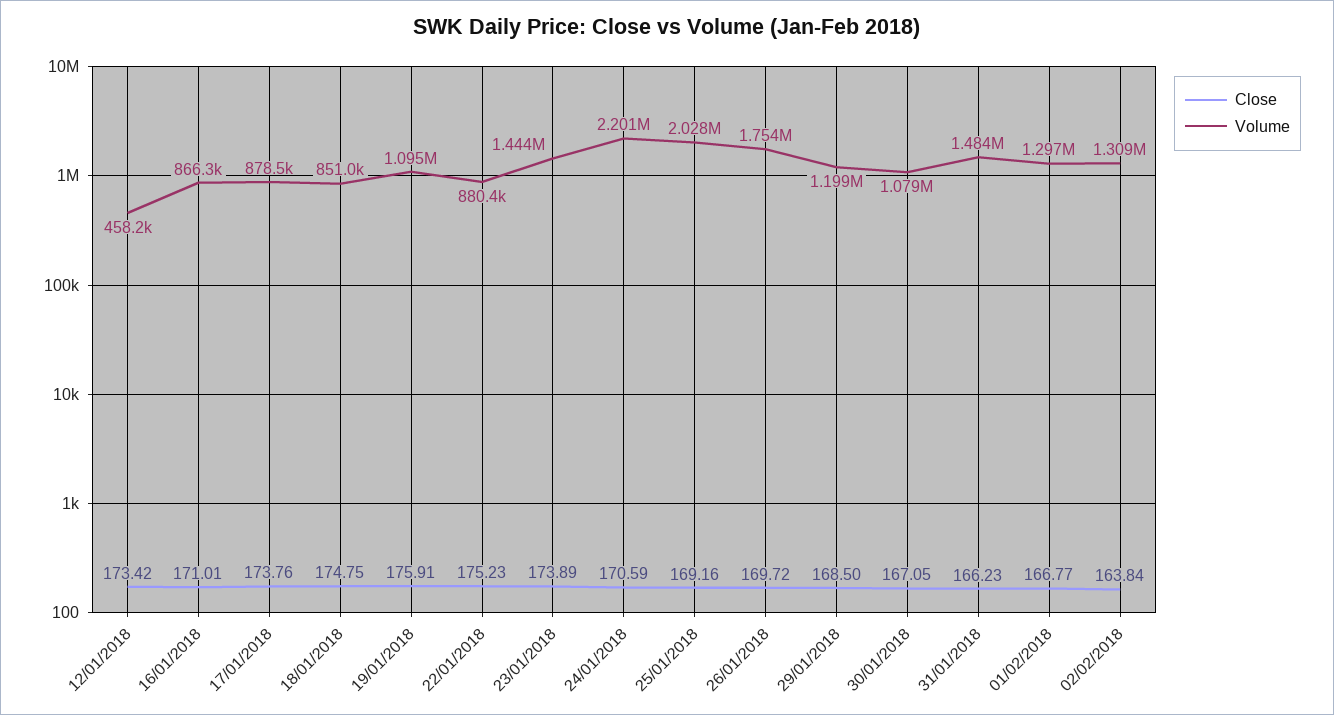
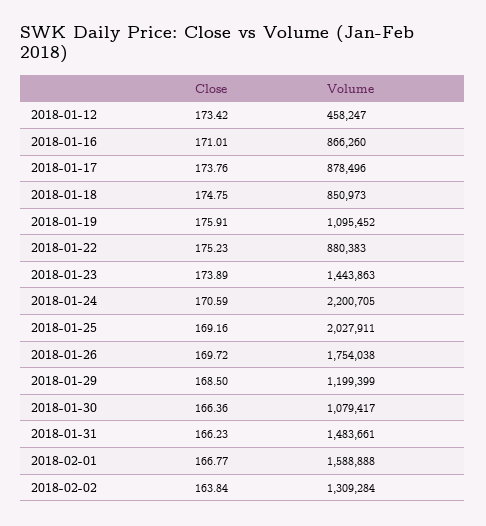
Close, 30/01/2018: 167.05 -> 166.36
Volume, 01/02/2018: 1297000 -> 1588888

